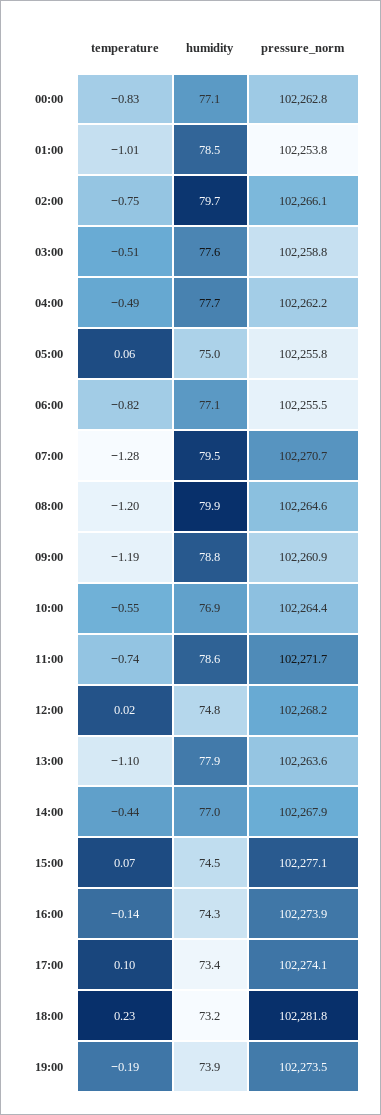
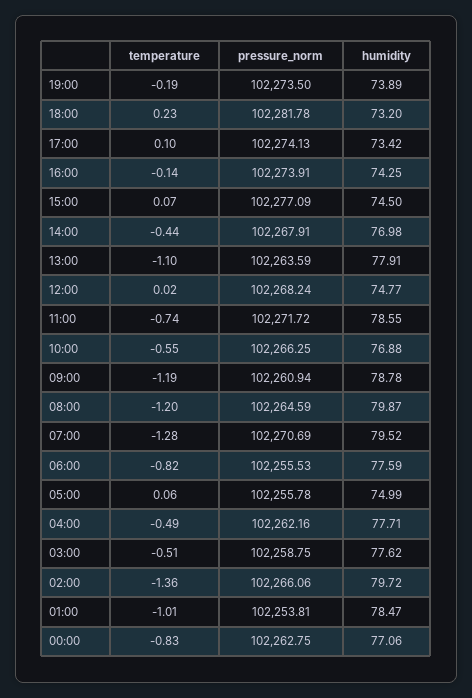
temperature, 02:00: -0.75 -> -1.36
humidity, 06:00: 77.1 -> 77.59
pressure_norm, 10:00: 102264.4 -> 102266.25

